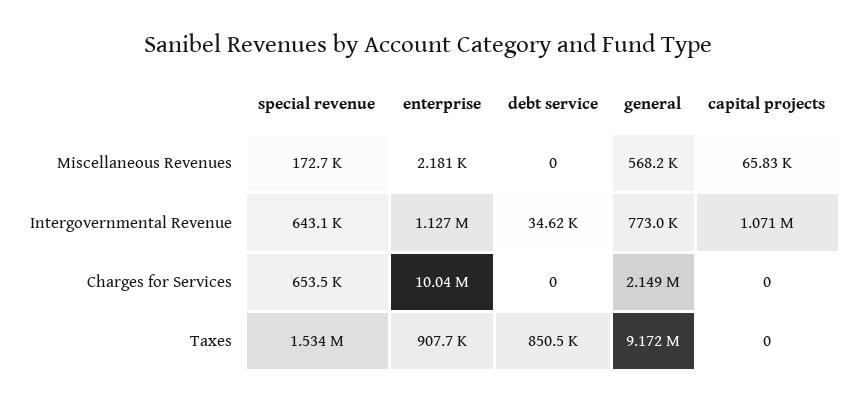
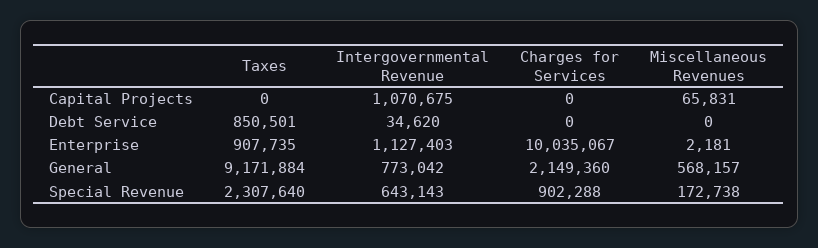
special revenue, Charges for Services: 653500 -> 902288
special revenue, Taxes: 1534000 -> 2307640

